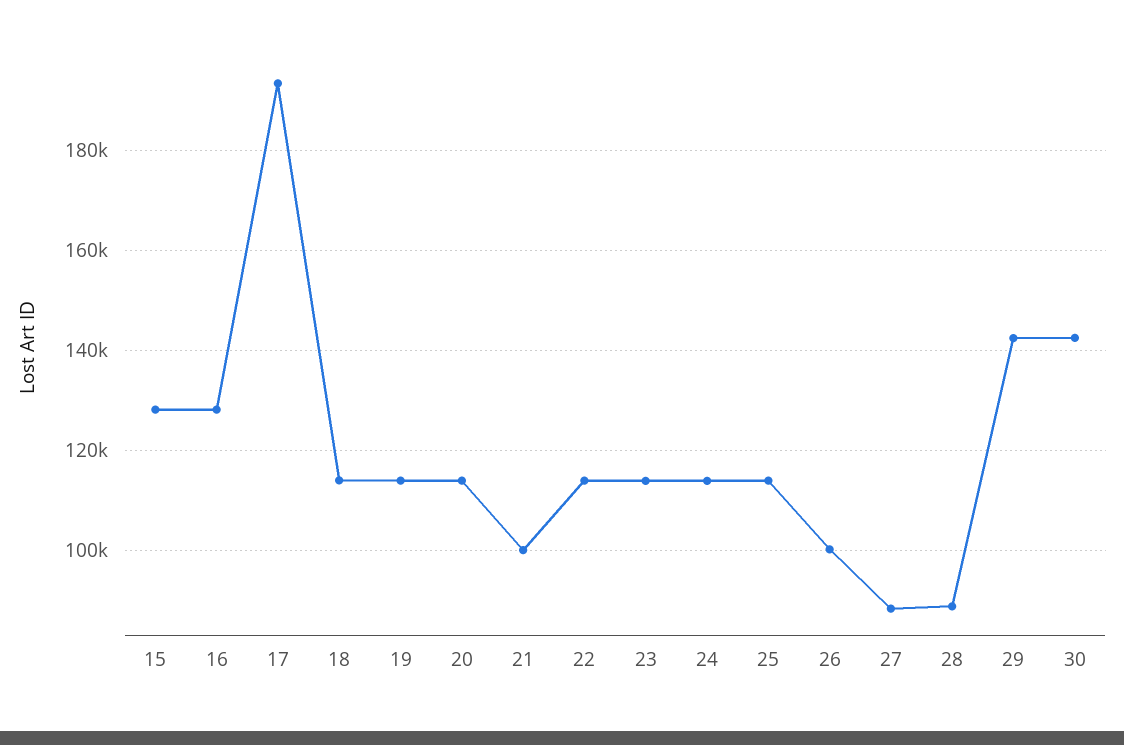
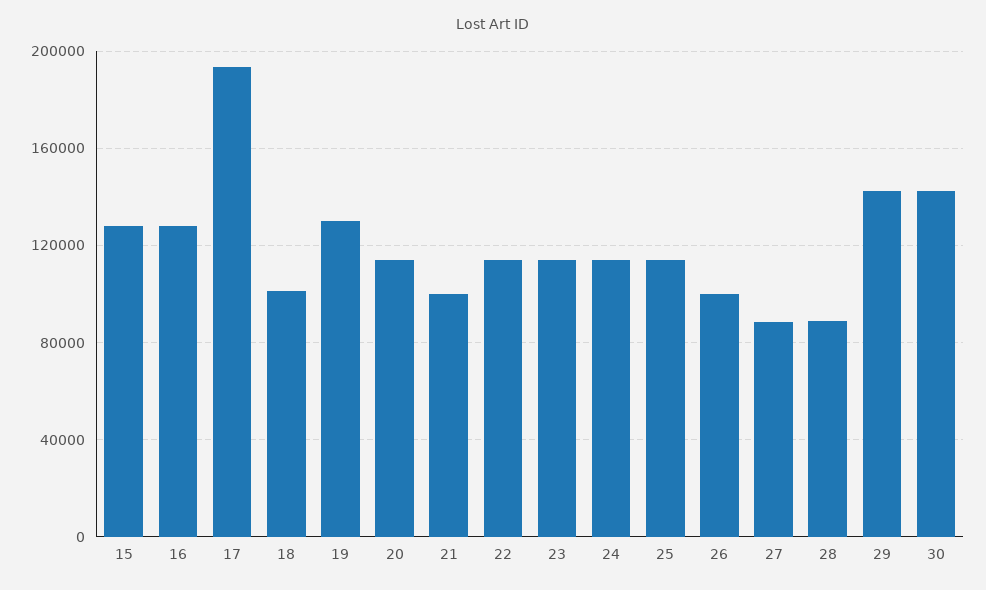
18: 114000 -> 100000
19: 114000 -> 130000

